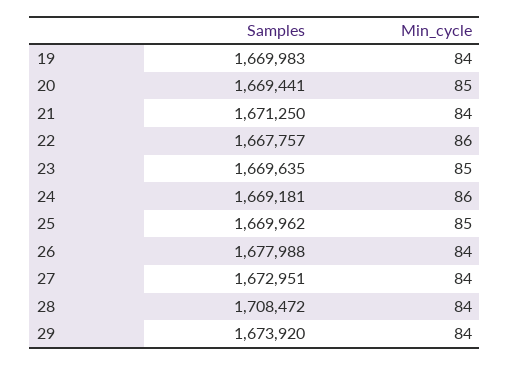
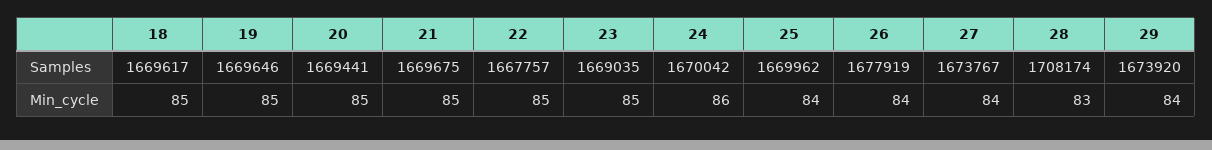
Samples, 19: 1669983 -> 1669646
Min_cycle, 19: 84 -> 85
Samples, 21: 1671250 -> 1669675
Min_cycle, 21: 84 -> 85
Min_cycle, 22: 86 -> 85
Samples, 23: 1669635 -> 1669035
Samples, 24: 1669181 -> 1670042
Min_cycle, 25: 85 -> 84
Samples, 26: 1677988 -> 1677919
Samples, 27: 1672951 -> 1673767
Samples, 28: 1708472 -> 1708174
Min_cycle, 28: 84 -> 83
Samples, 18: none -> 1669617
Min_cycle, 18: none -> 85

